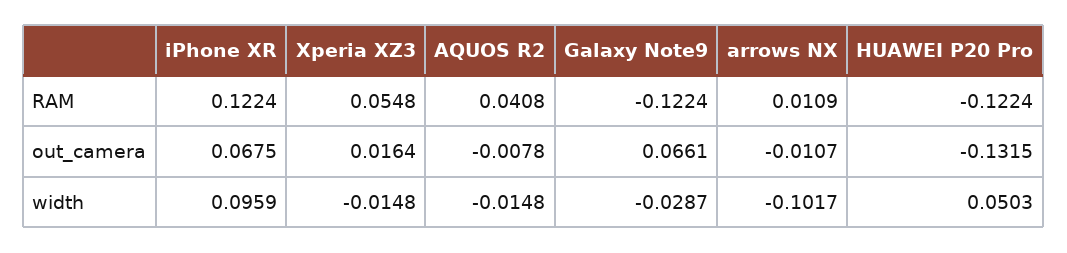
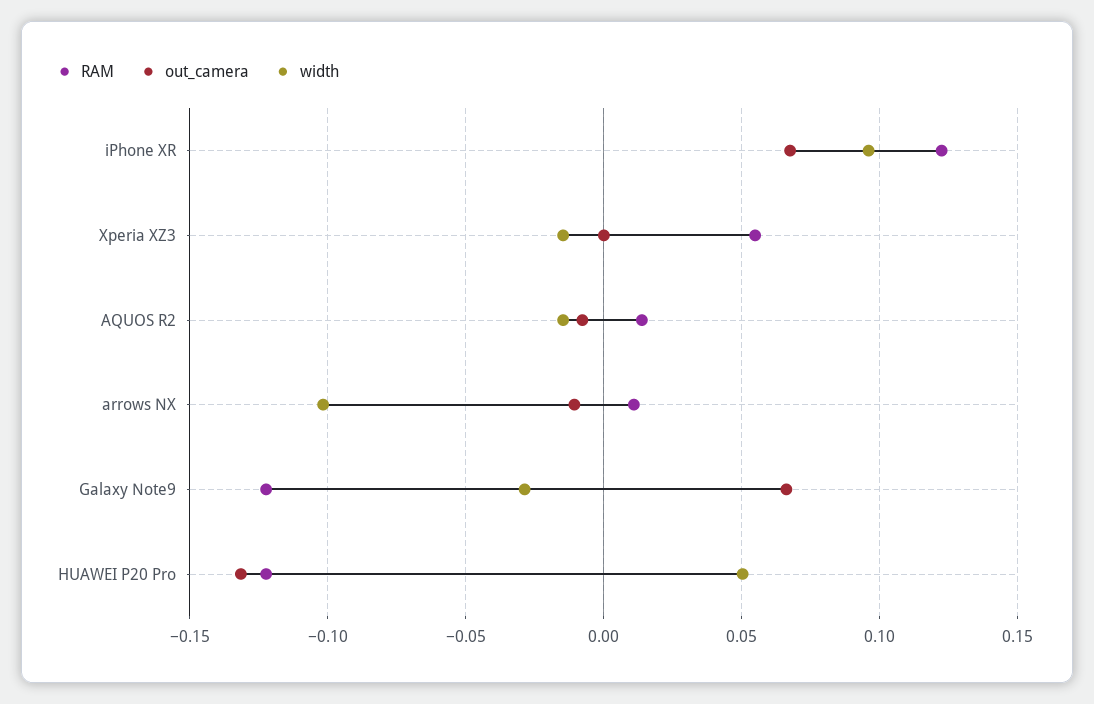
RAM, AQUOS R2: 0.0408 -> 0.015
out_camera, Xperia XZ3: 0.0164 -> 0

